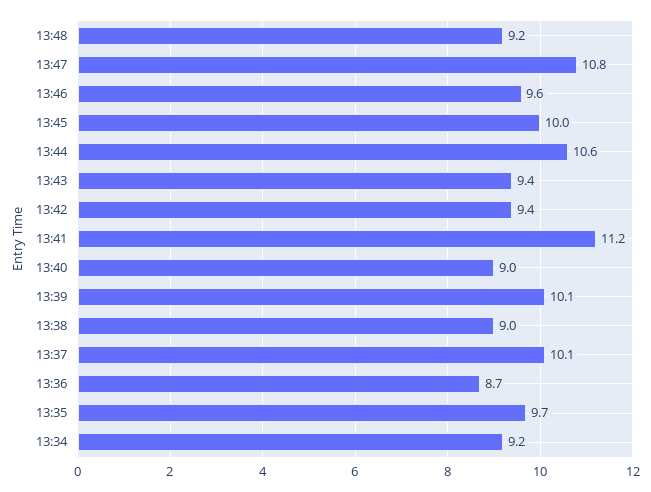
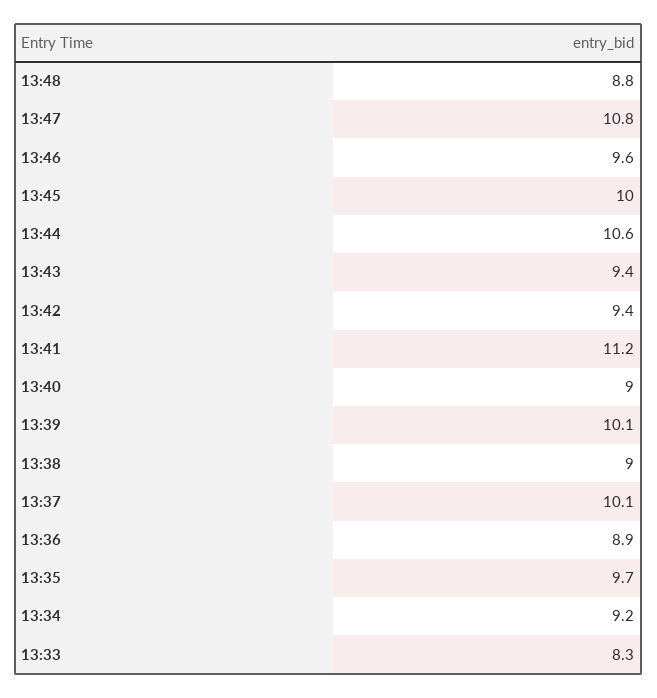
13:48: 9.2 -> 8.8
13:36: 8.7 -> 8.9
13:33: none -> 8.3

